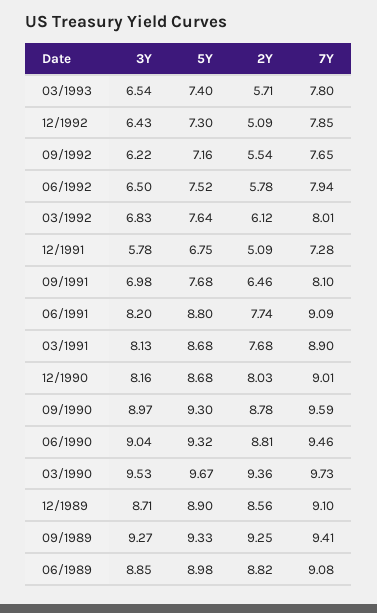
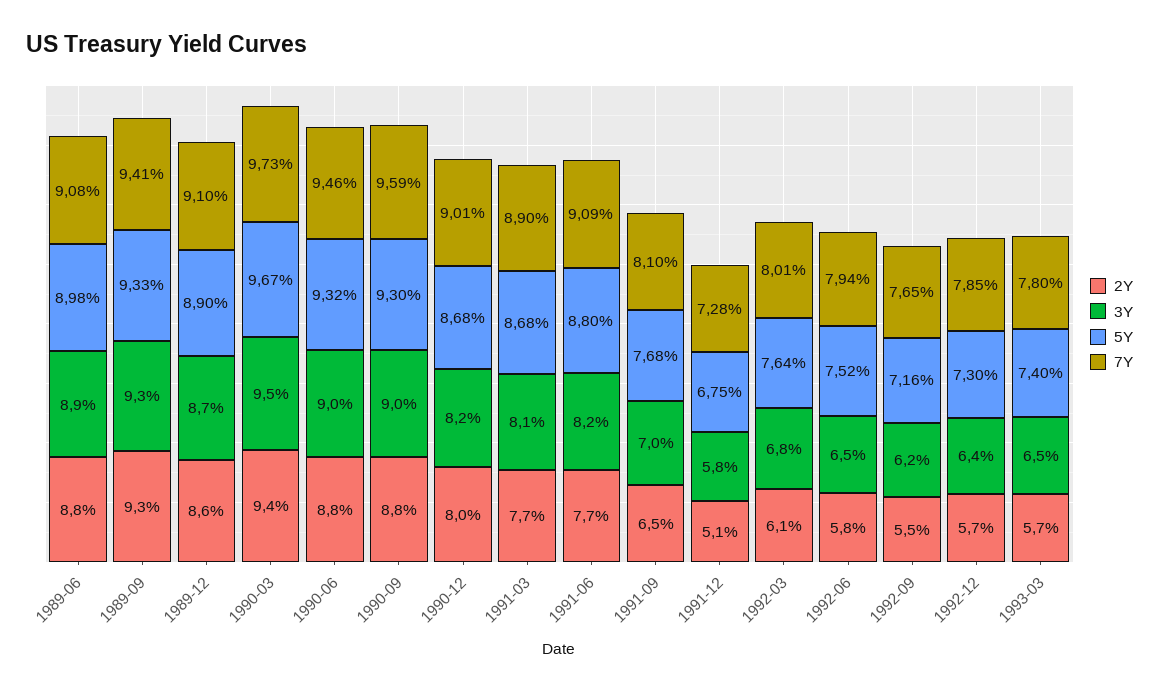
2Y, 12/1992: 5.09 -> 5.7

